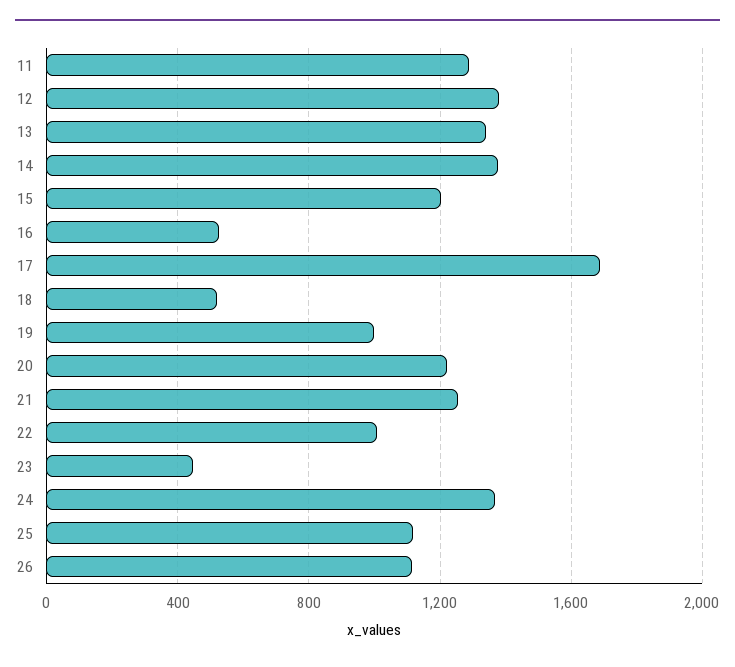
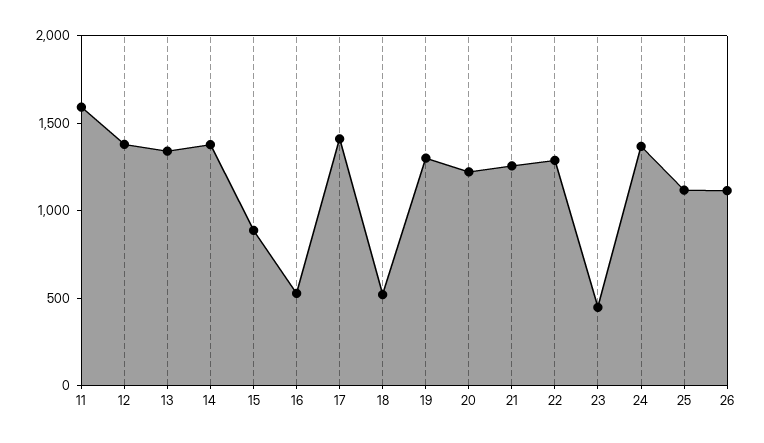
11: 1300 -> 1600
15: 1200 -> 900
17: 1700 -> 1400
19: 1000 -> 1300
22: 1000 -> 1300

